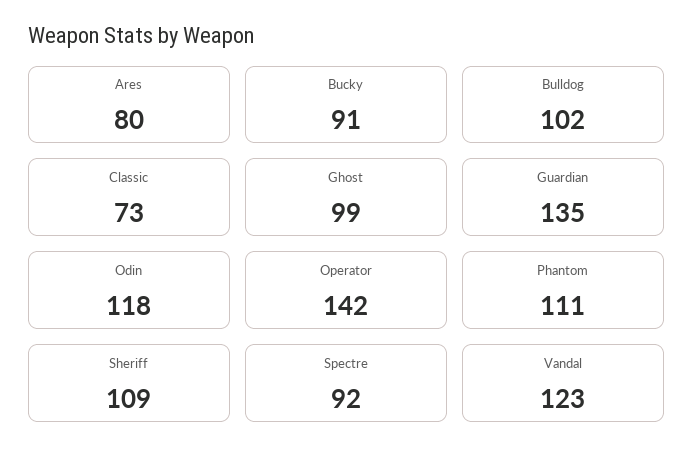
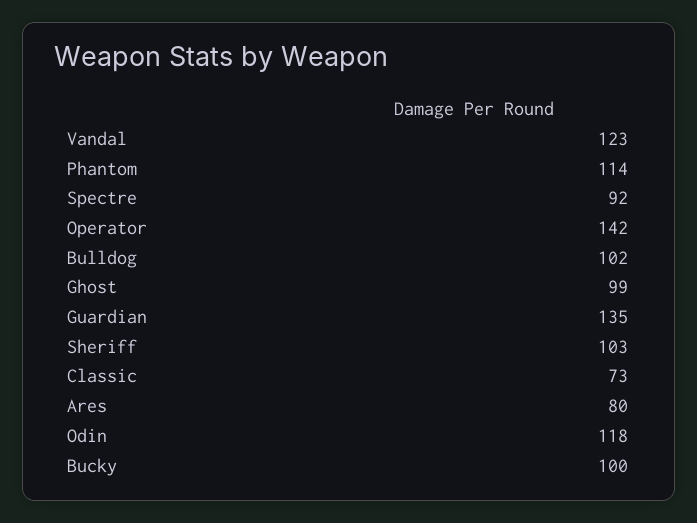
Bucky: 91 -> 100
Phantom: 111 -> 114
Sheriff: 109 -> 103

